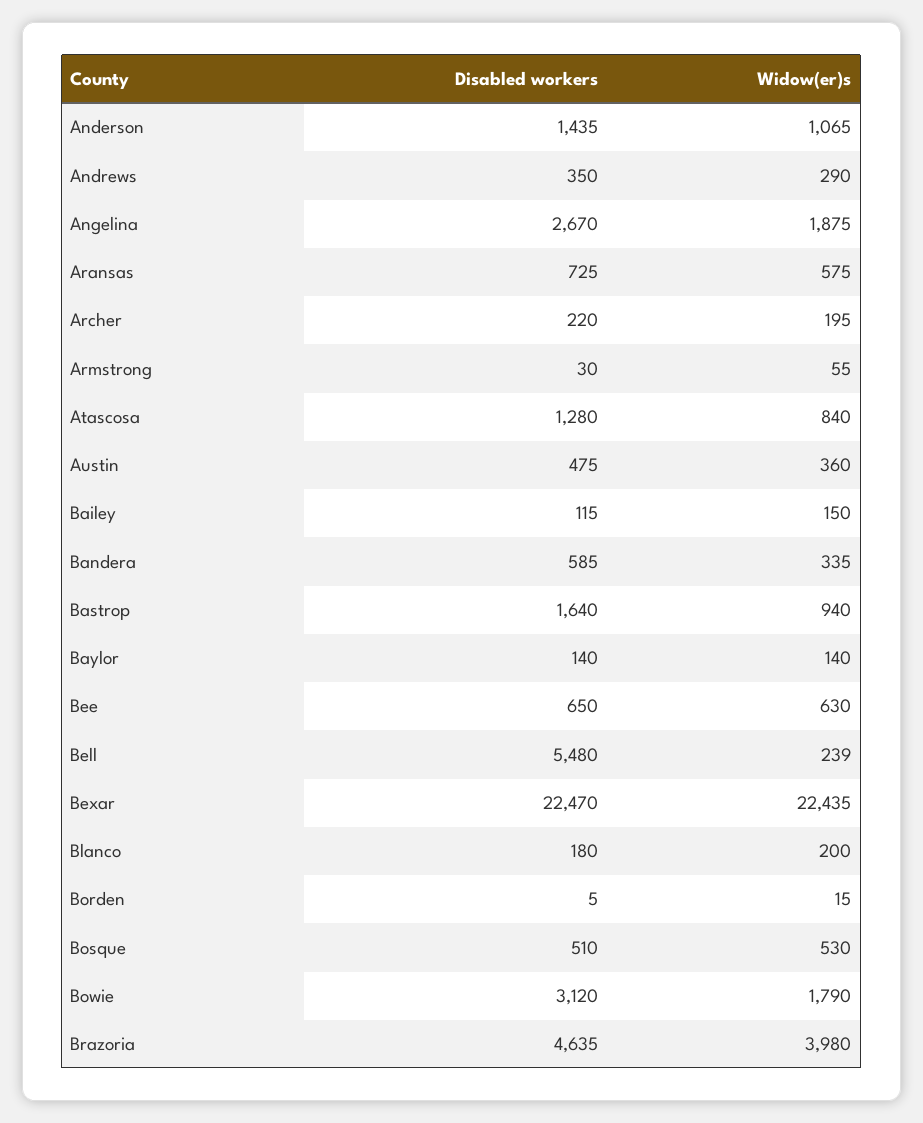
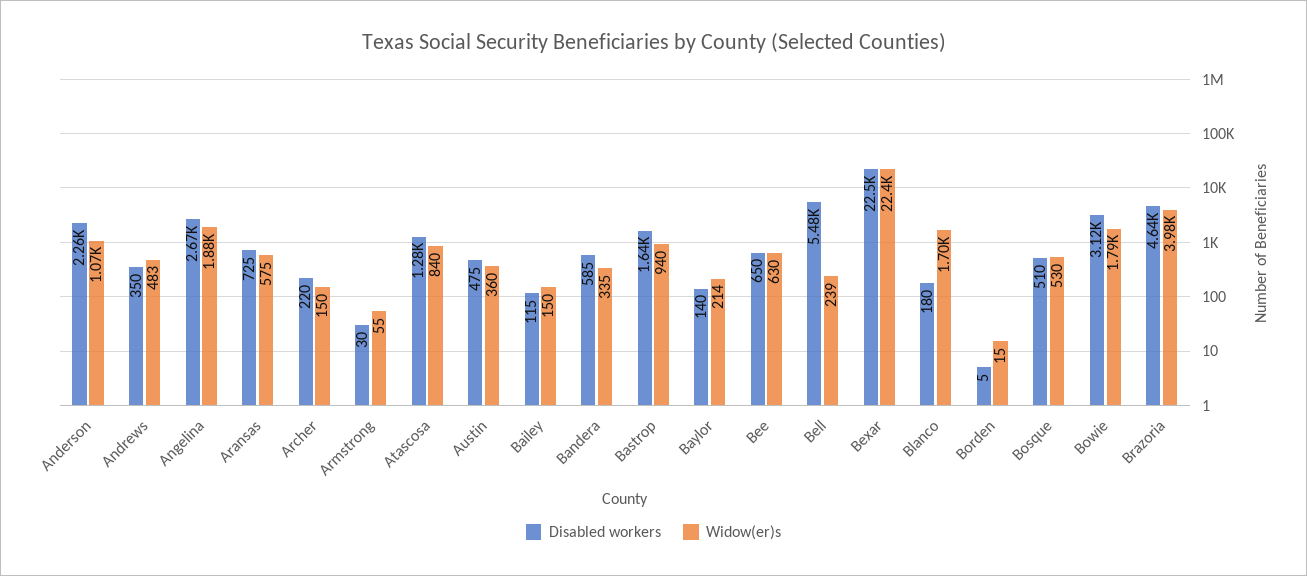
Disabled workers, Anderson: 1435 -> 2260
Widow(er)s, Andrews: 290 -> 483
Widow(er)s, Archer: 195 -> 150
Widow(er)s, Baylor: 140 -> 214
Widow(er)s, Blanco: 200 -> 1700

